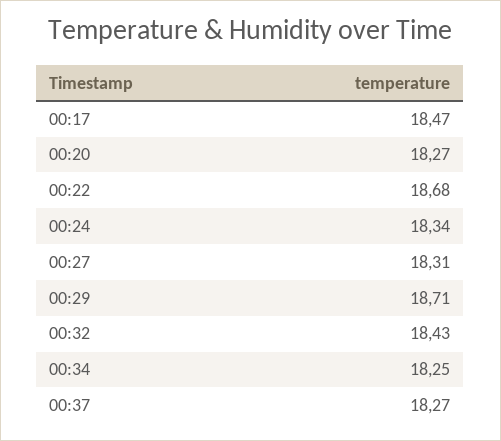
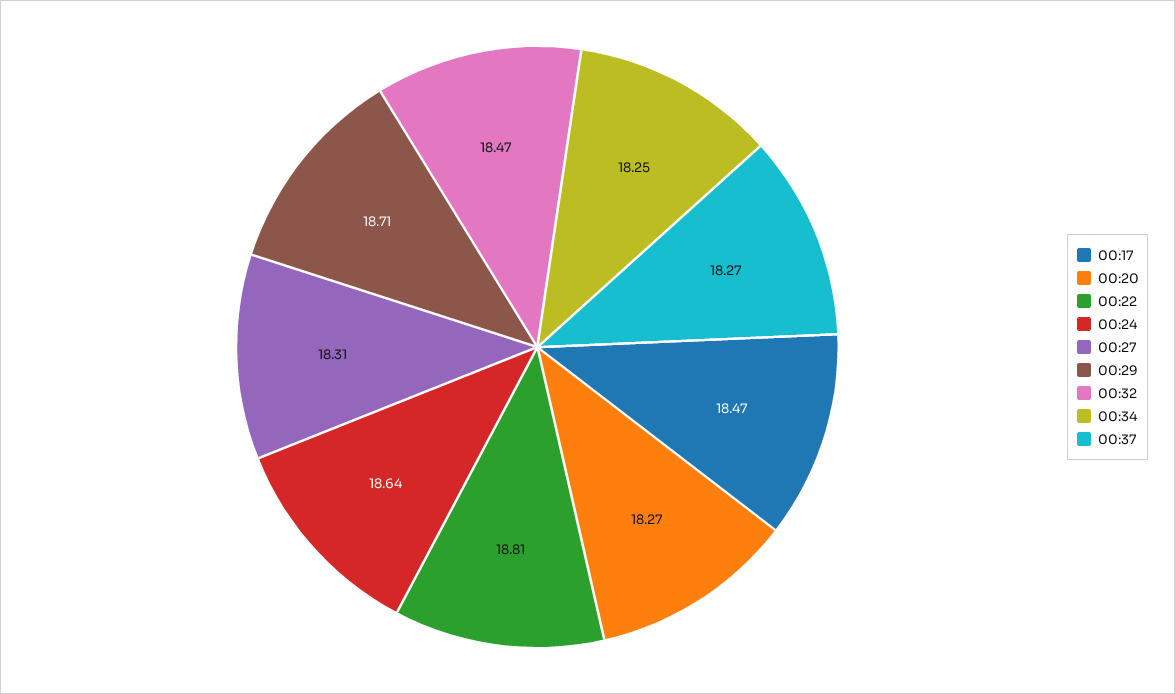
00:22: 18.68 -> 18.81
00:24: 18.34 -> 18.64
00:32: 18.43 -> 18.47

